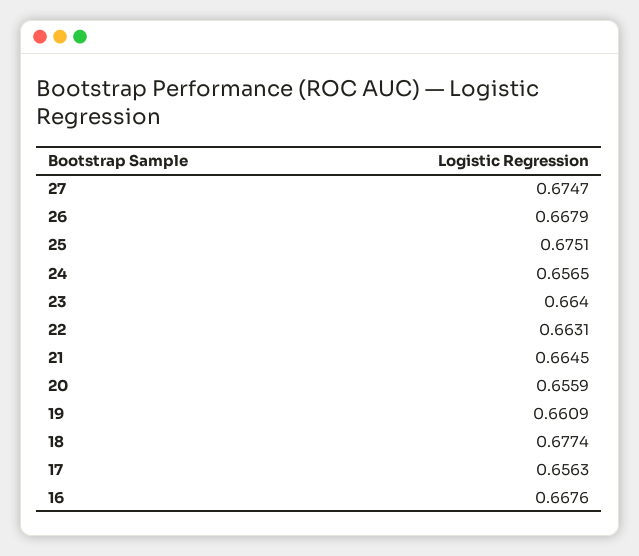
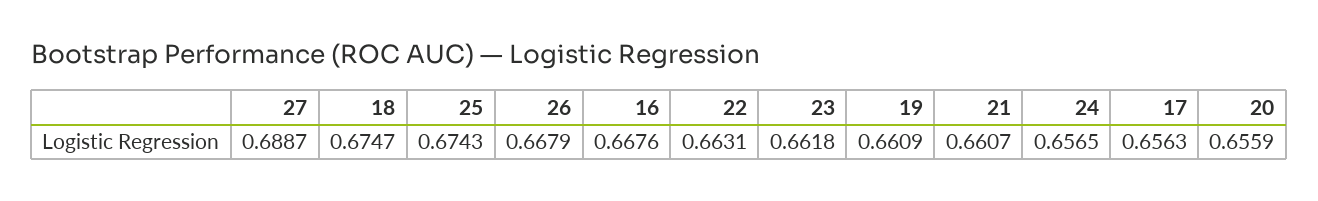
27: 0.6747 -> 0.6887
25: 0.6751 -> 0.6743
23: 0.664 -> 0.6618
21: 0.6645 -> 0.6607
18: 0.6774 -> 0.6747

